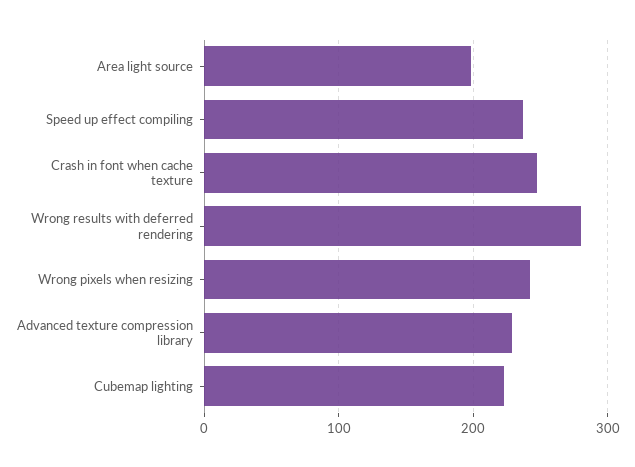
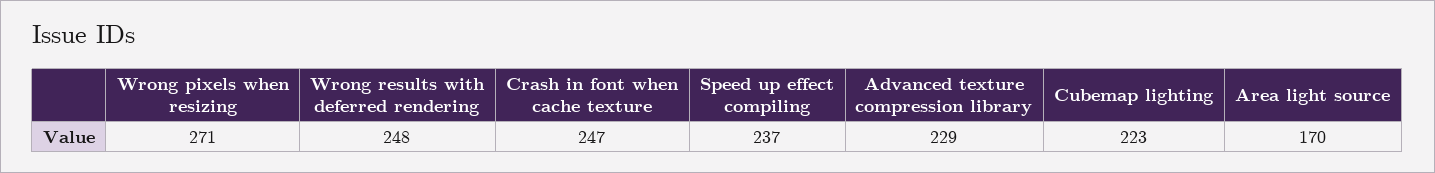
Area light source: 200 -> 170
Wrong results with deferred rendering: 280 -> 248
Wrong pixels when resizing: 240 -> 271

